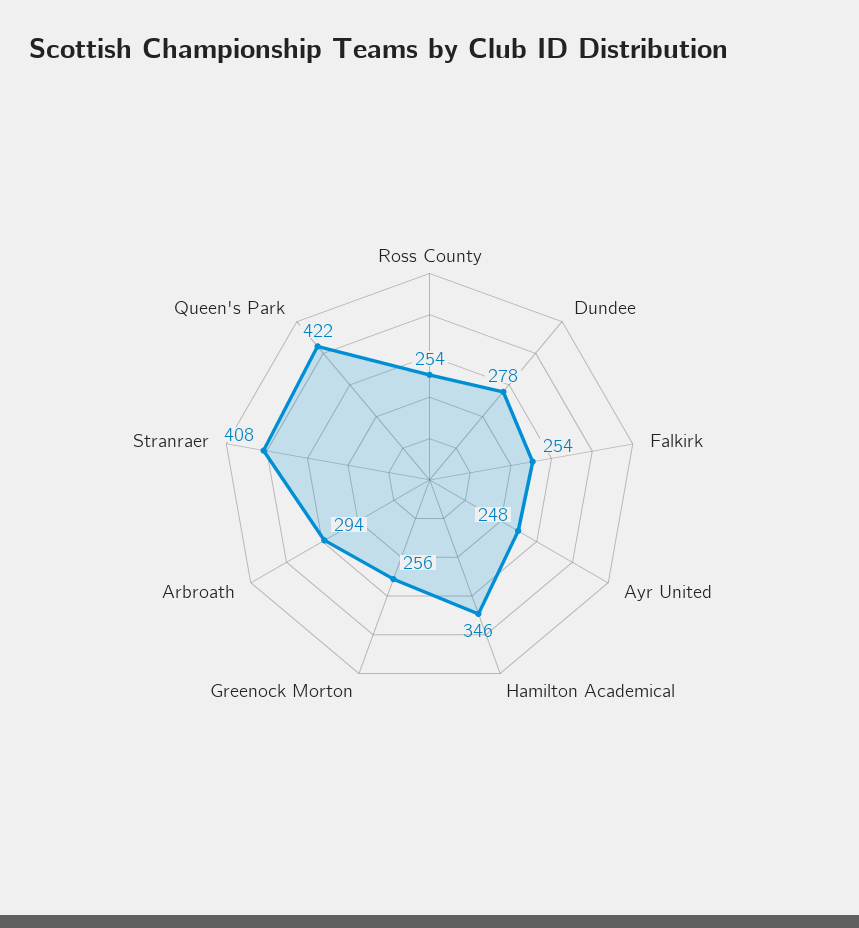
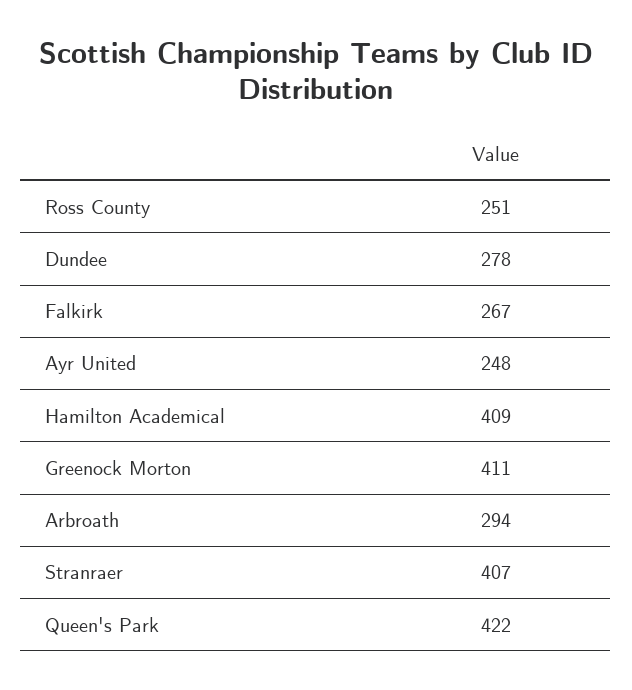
Ross County: 254 -> 251
Falkirk: 254 -> 267
Hamilton Academical: 346 -> 409
Greenock Morton: 256 -> 411
Stranraer: 408 -> 407

